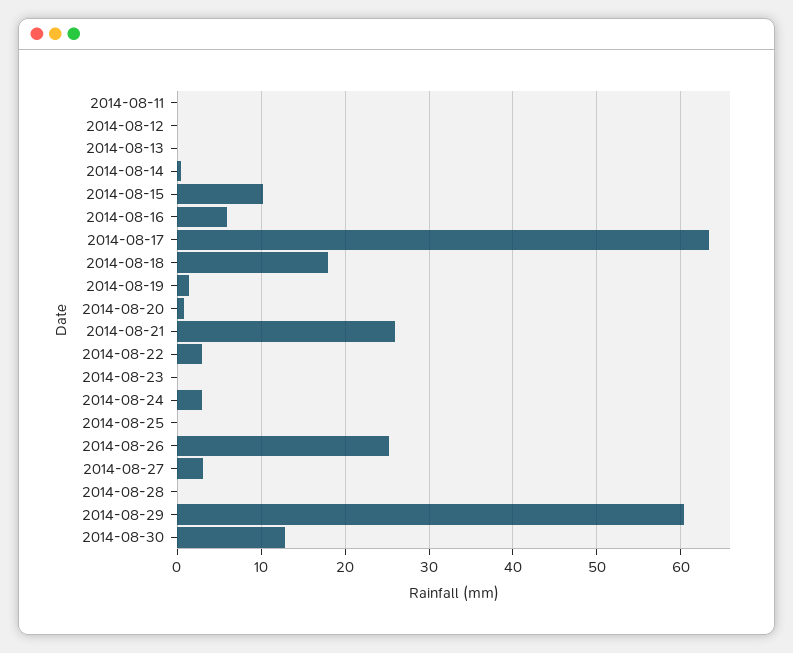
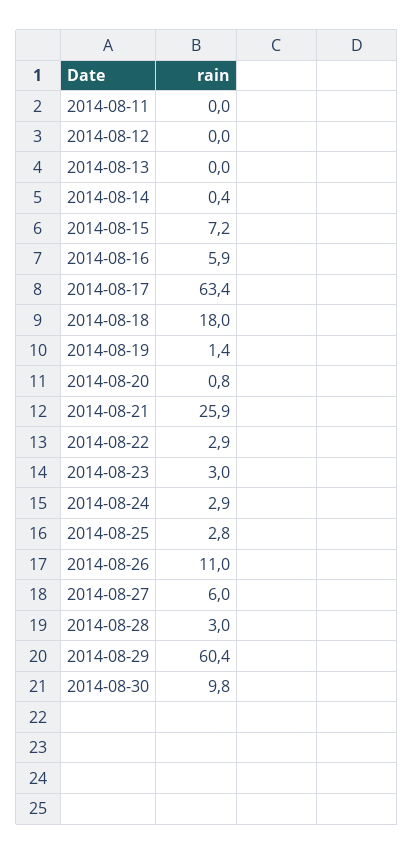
2014-08-15: 10 -> 7.2
2014-08-23: 0 -> 3
2014-08-25: 0 -> 2.8
2014-08-26: 25 -> 11
2014-08-27: 3 -> 6
2014-08-28: 0 -> 3
2014-08-30: 13 -> 9.8

